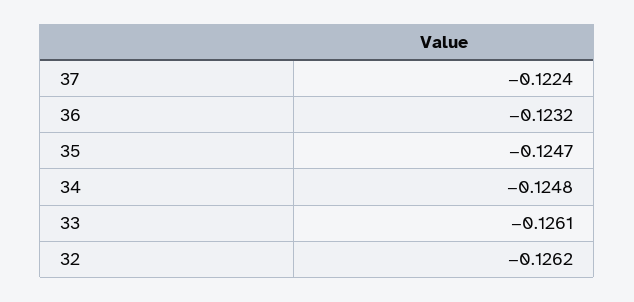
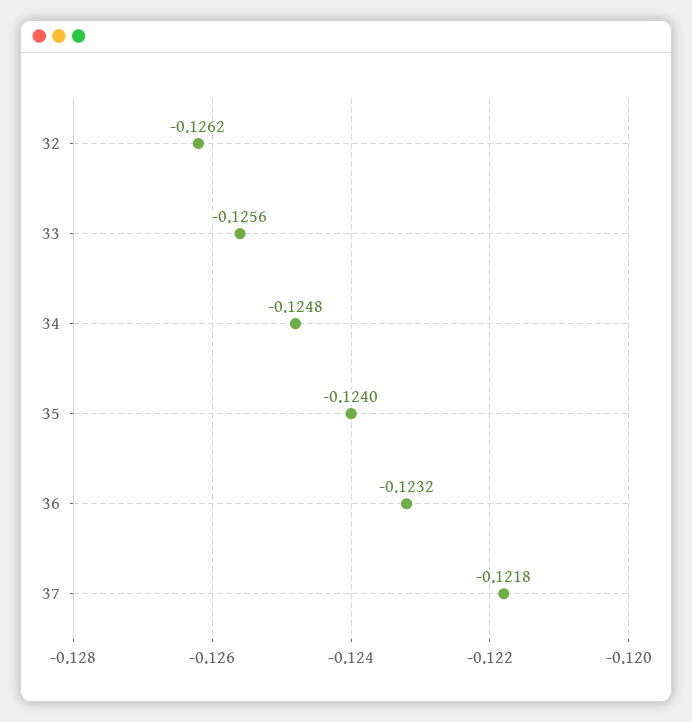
37: -0.1224 -> -0.1218
35: -0.1247 -> -0.124
33: -0.1261 -> -0.1256

